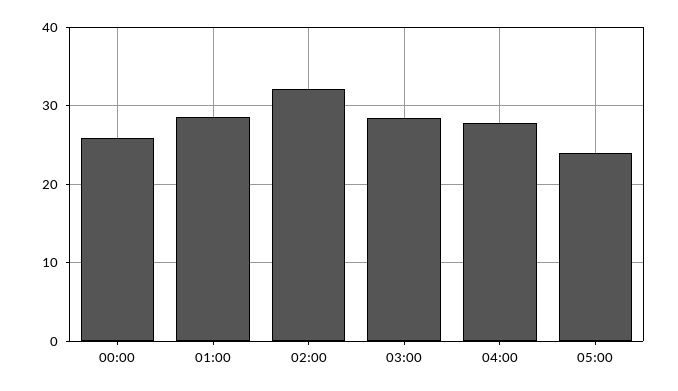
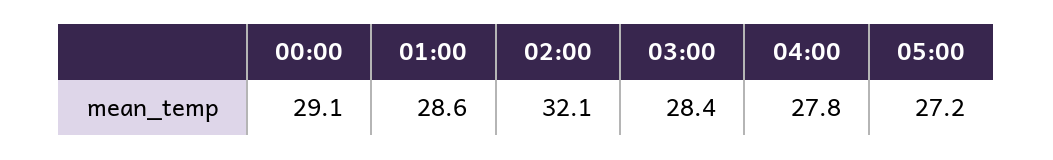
00:00: 26 -> 29.1
05:00: 24 -> 27.2

